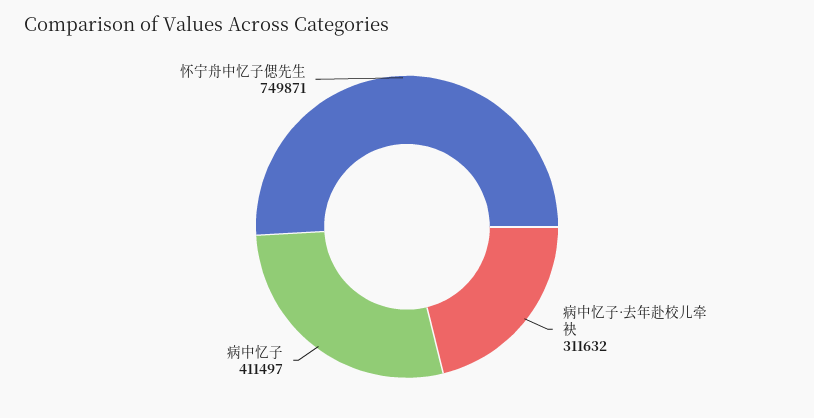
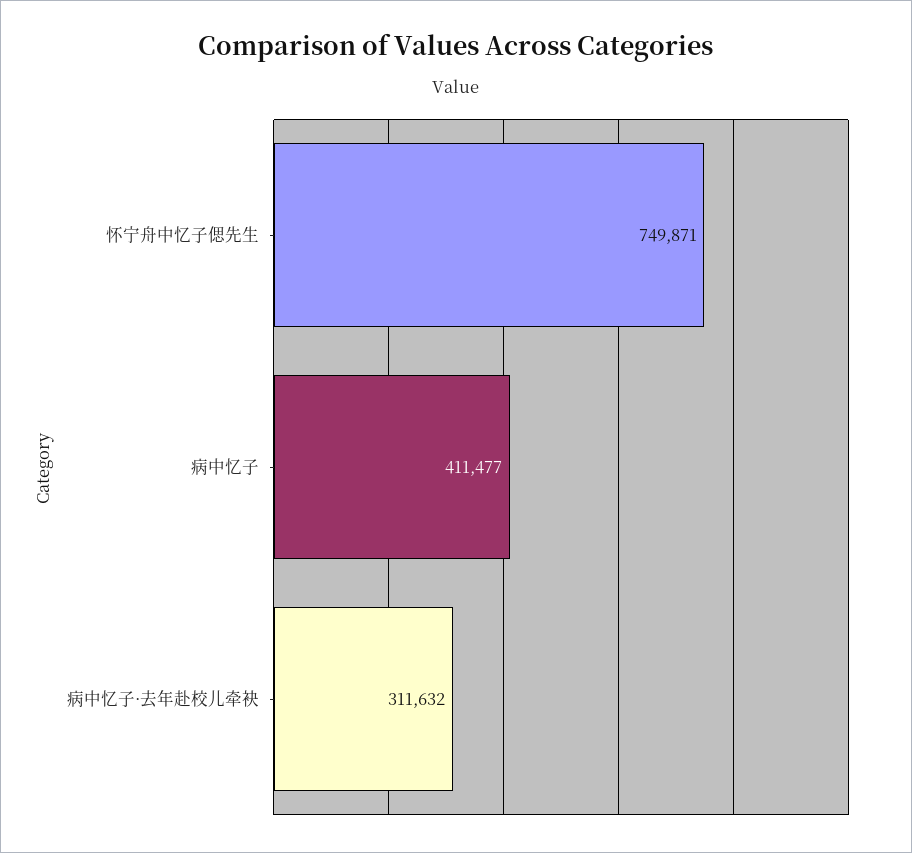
病中忆子: 411497 -> 411477

